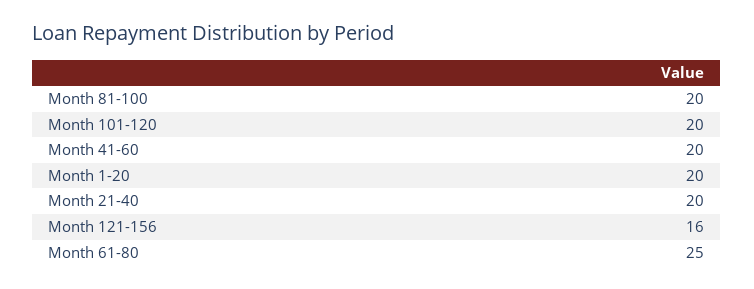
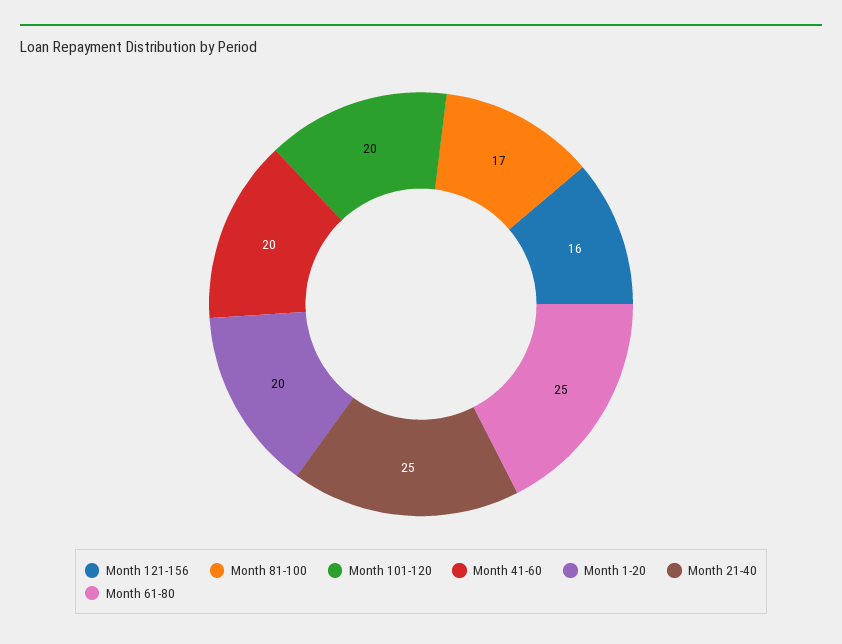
Month 81-100: 20 -> 17
Month 21-40: 20 -> 25

